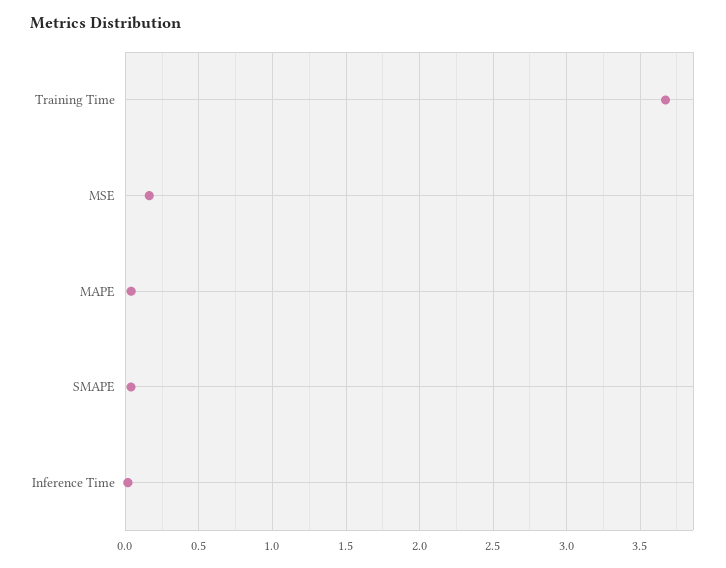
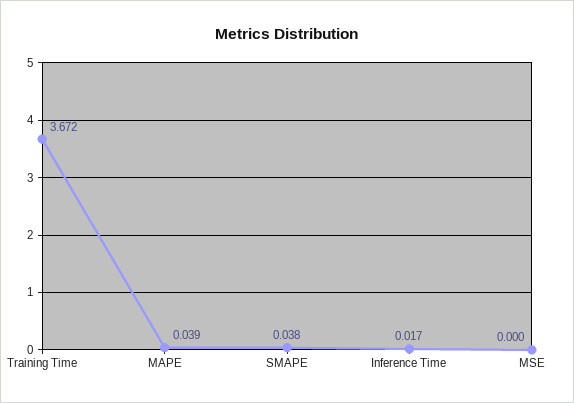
MSE: 0.15 -> 0

